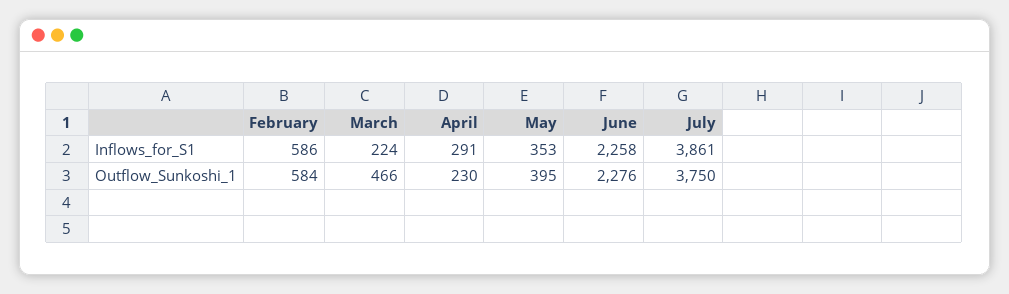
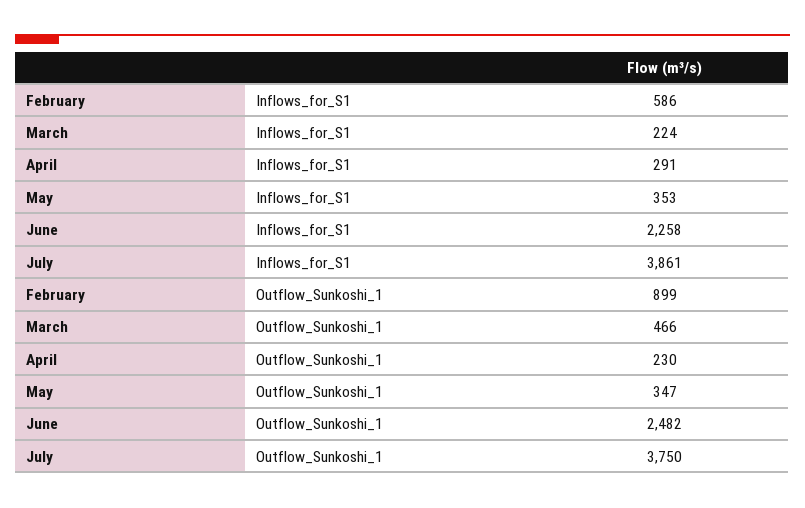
February, Outflow_Sunkoshi_1: 584 -> 899
May, Outflow_Sunkoshi_1: 395 -> 347
June, Outflow_Sunkoshi_1: 2276 -> 2482

